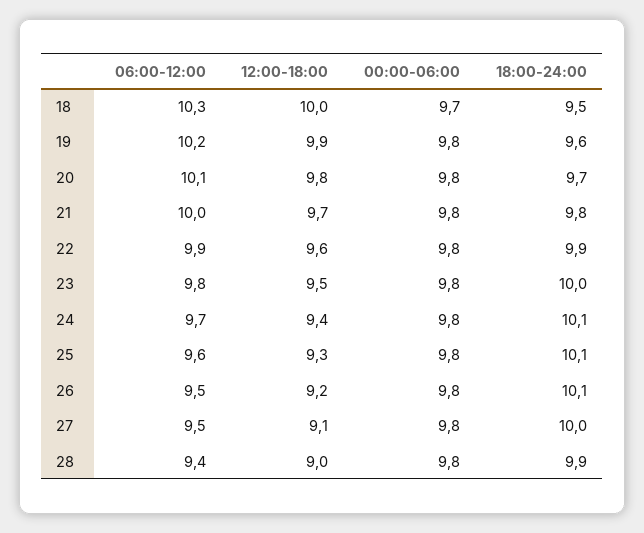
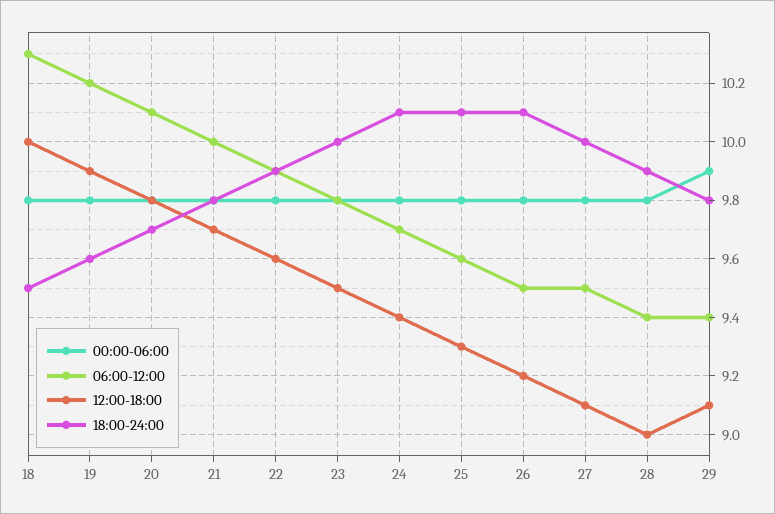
00:00-06:00, 18: 9.7 -> 9.8
00:00-06:00, 29: none -> 9.9
06:00-12:00, 29: none -> 9.4
12:00-18:00, 29: none -> 9.1
18:00-24:00, 29: none -> 9.8

